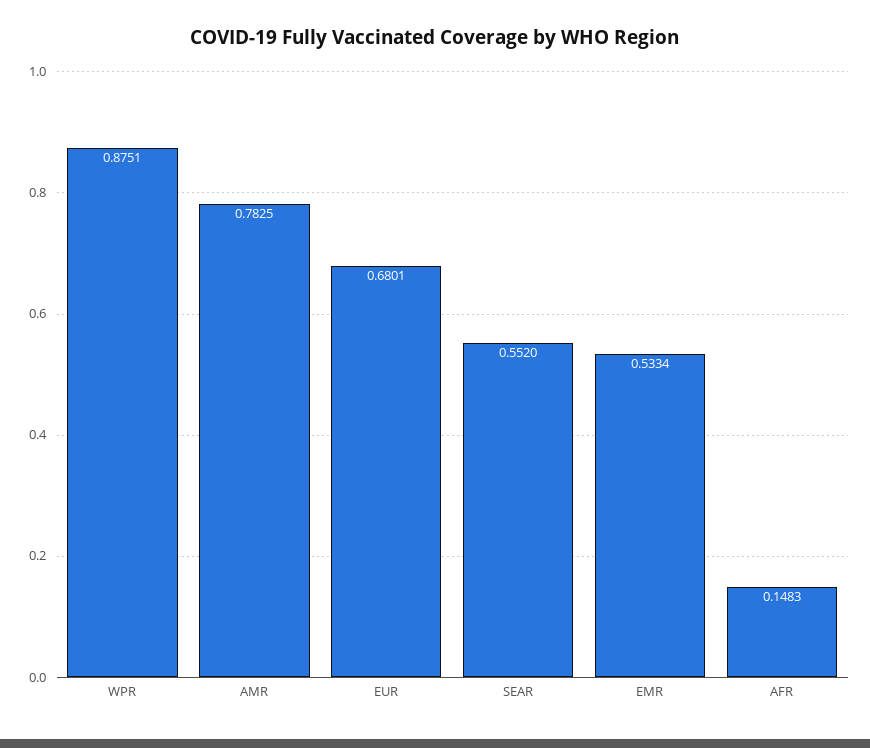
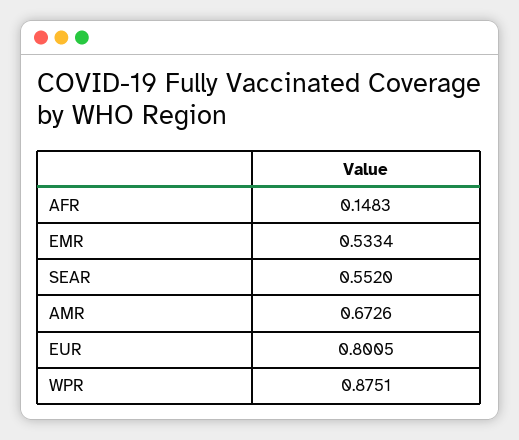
AMR: 0.7825 -> 0.6726
EUR: 0.6801 -> 0.8005

